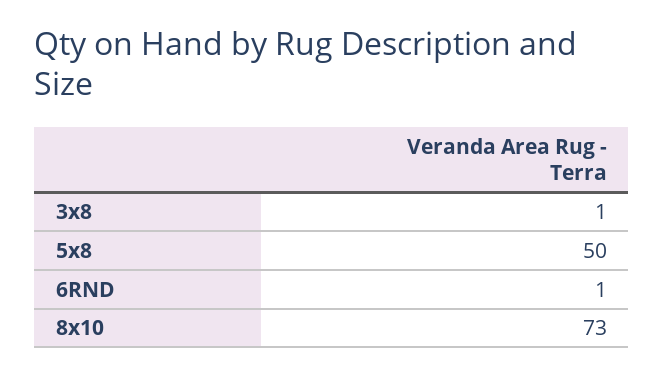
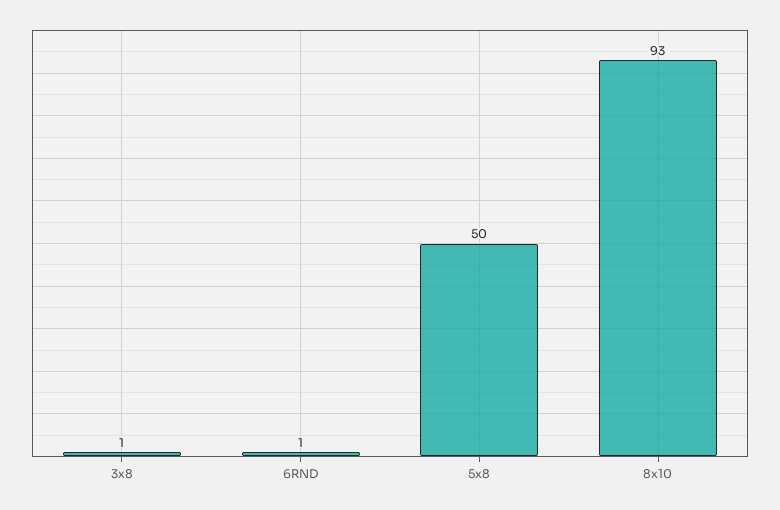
8x10: 73 -> 93

